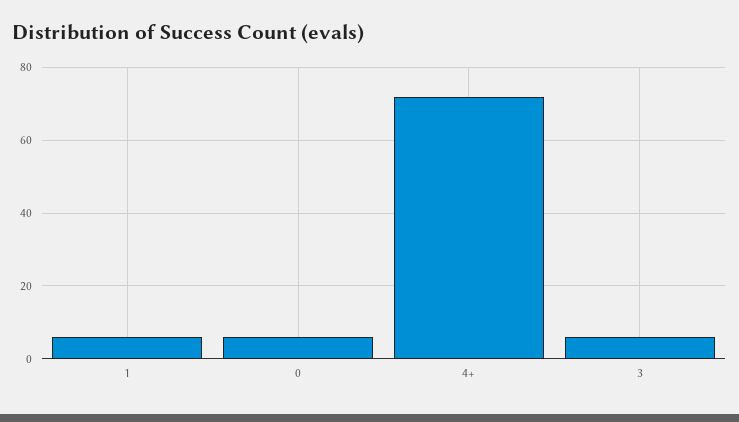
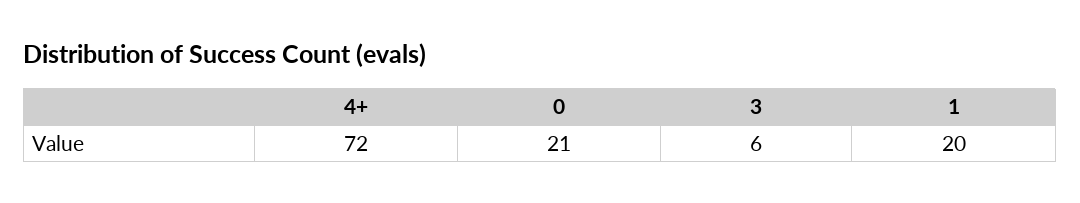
1: 5 -> 20
0: 5 -> 21

